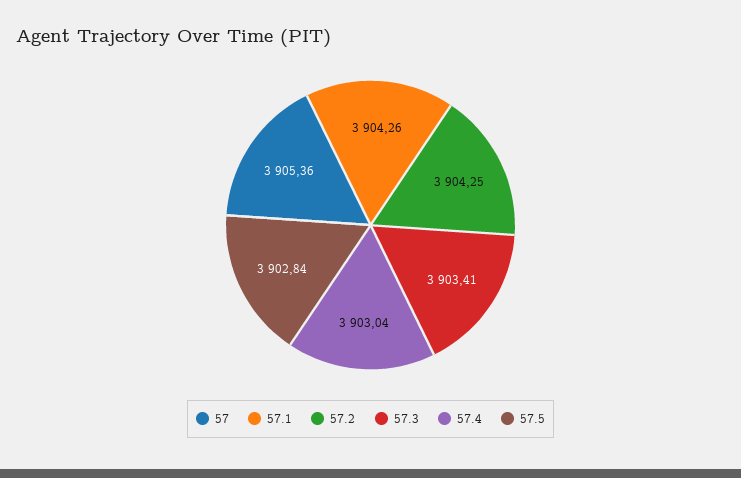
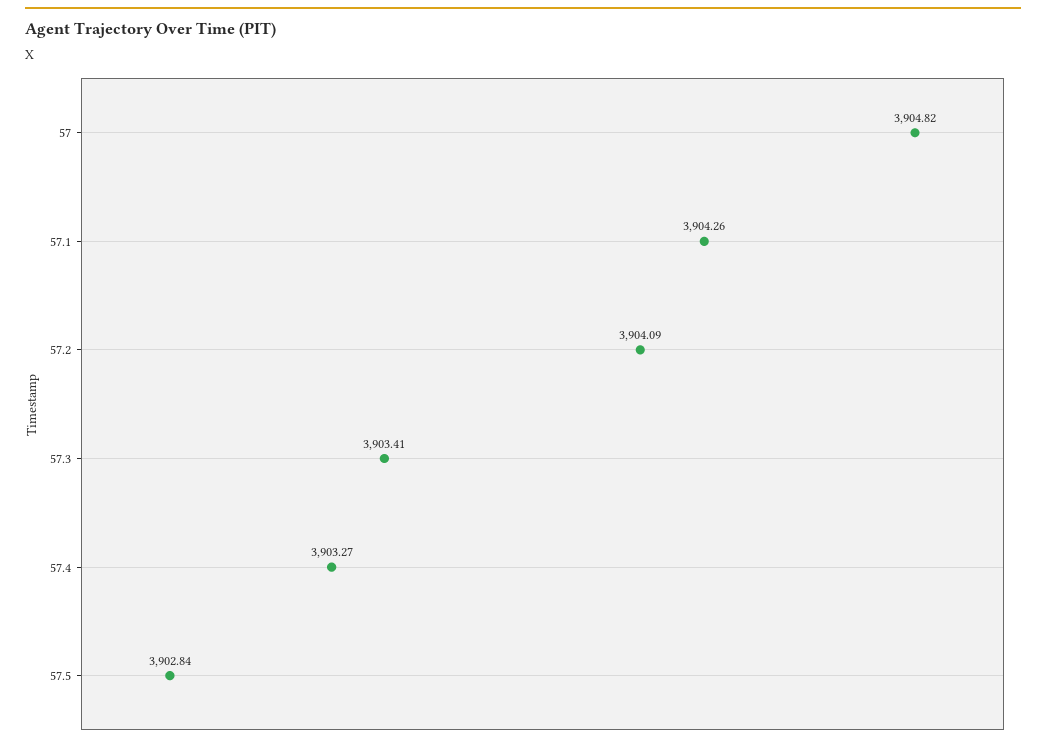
57: 3905.36 -> 3904.82
57.2: 3904.25 -> 3904.09
57.4: 3903.04 -> 3903.27

